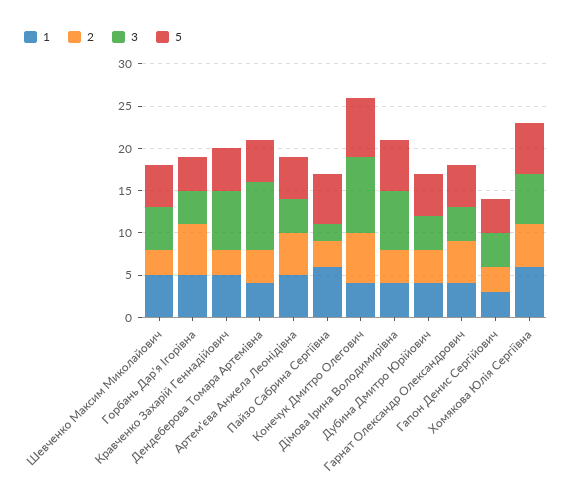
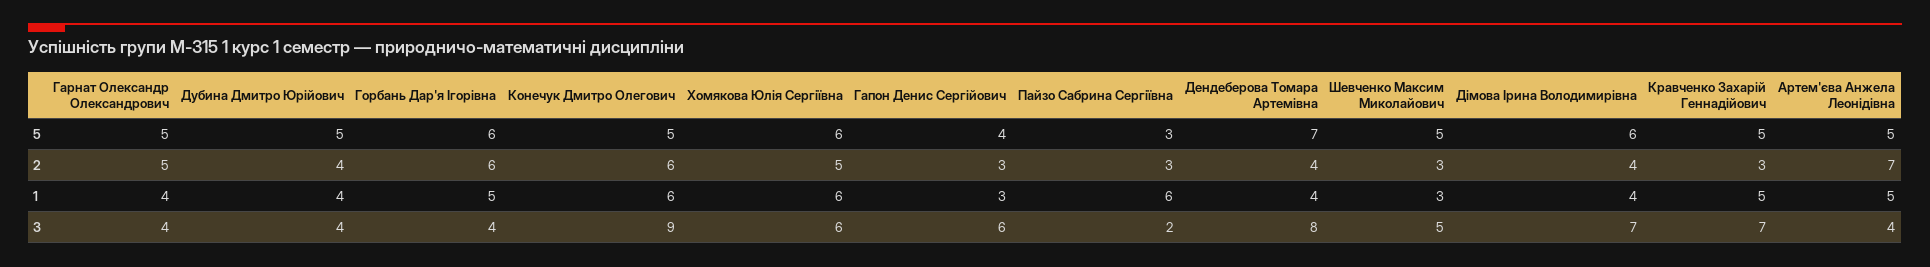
1, Шевченко Максим Миколайович: 5 -> 3
5, Горбань Дар'я Ігорівна: 4 -> 6
5, Дендеберова Томара Артемівна: 5 -> 7
2, Артем'єва Анжела Леонідівна: 5 -> 7
5, Пайзо Сабрина Сергіївна: 6 -> 3
1, Конечук Дмитро Олегович: 4 -> 6
5, Конечук Дмитро Олегович: 7 -> 5
3, Гапон Денис Сергійович: 4 -> 6

